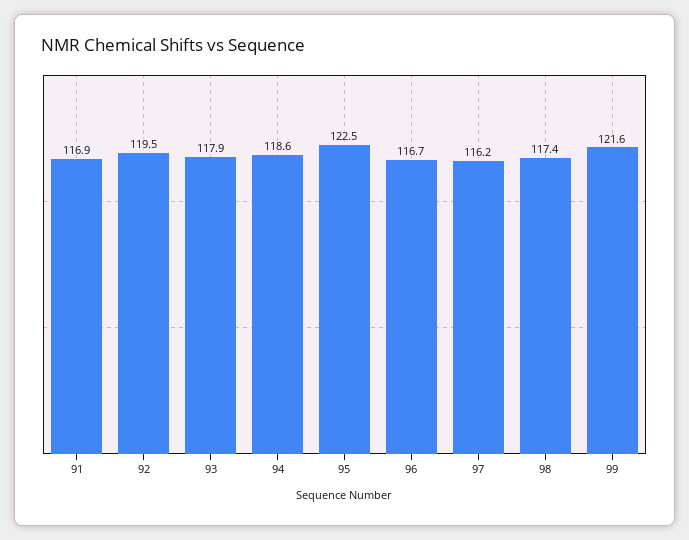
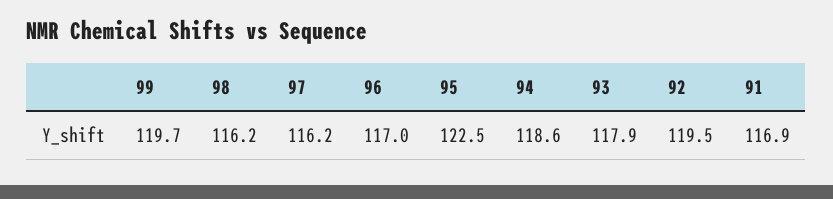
96: 116.7 -> 117
98: 117.4 -> 116.2
99: 121.6 -> 119.7

